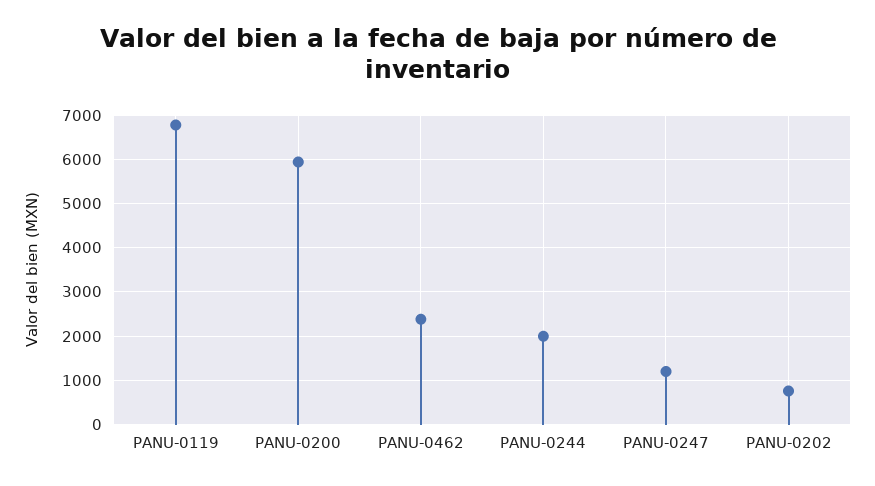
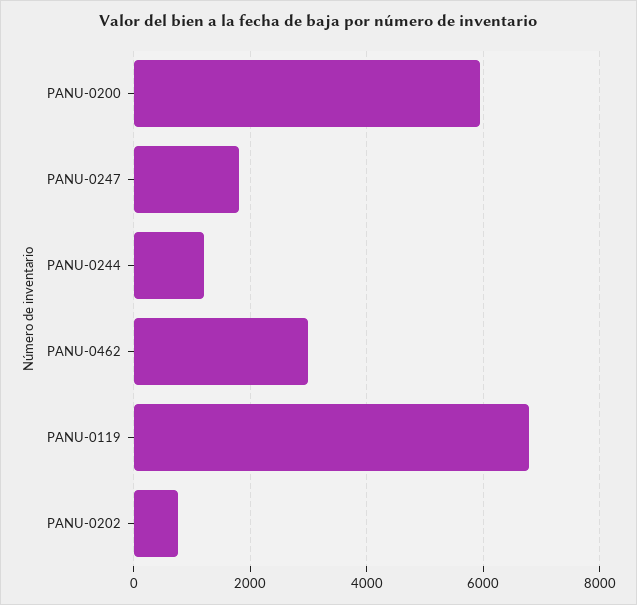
PANU-0462: 2400 -> 3000
PANU-0244: 2000 -> 1200
PANU-0247: 1200 -> 1800

